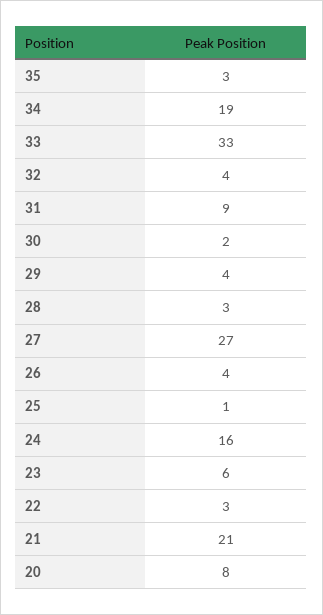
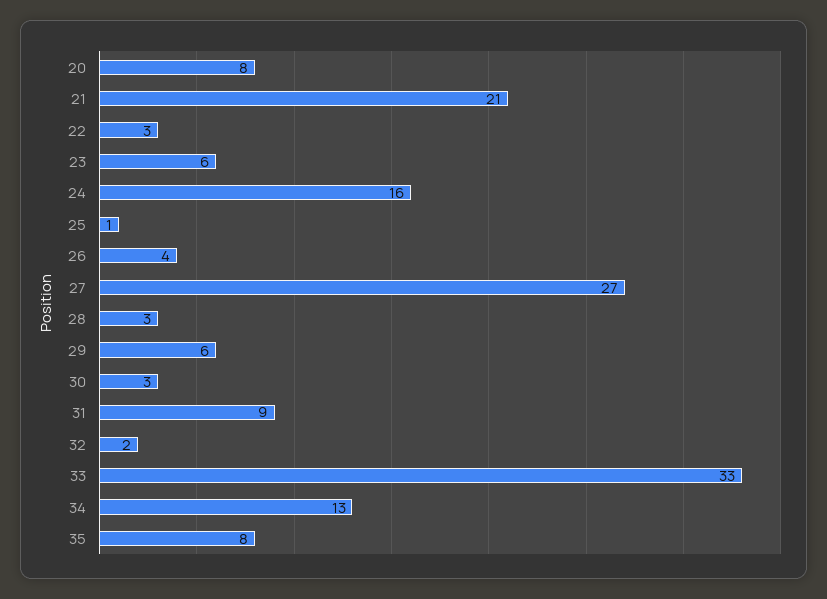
35: 3 -> 8
34: 19 -> 13
32: 4 -> 2
30: 2 -> 3
29: 4 -> 6

